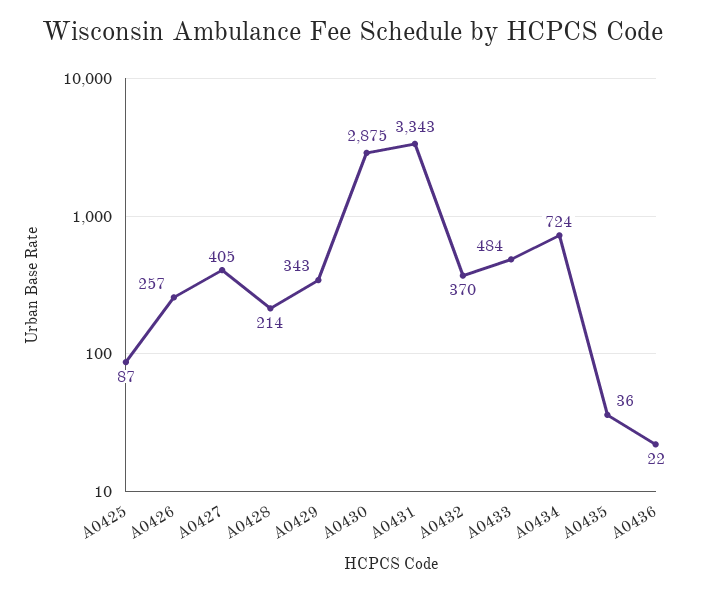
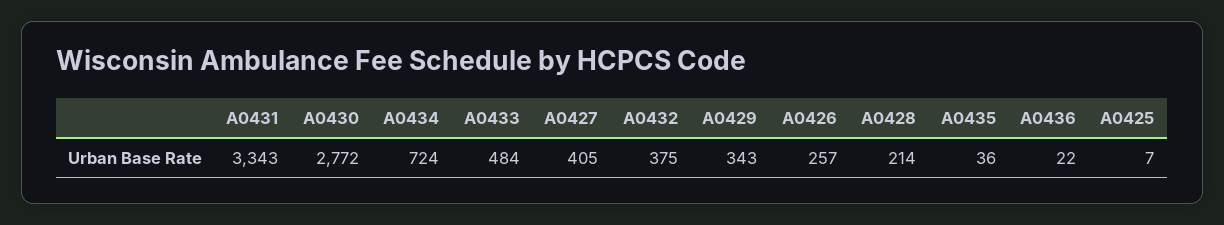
A0425: 87 -> 7
A0430: 2875 -> 2772
A0432: 370 -> 375

